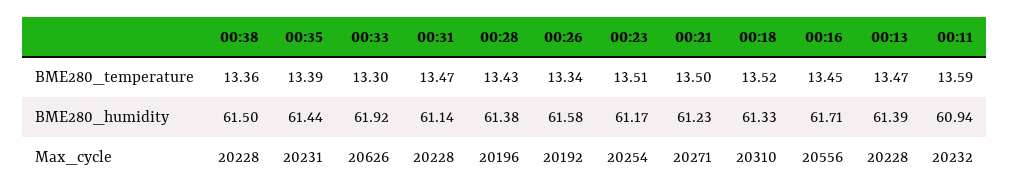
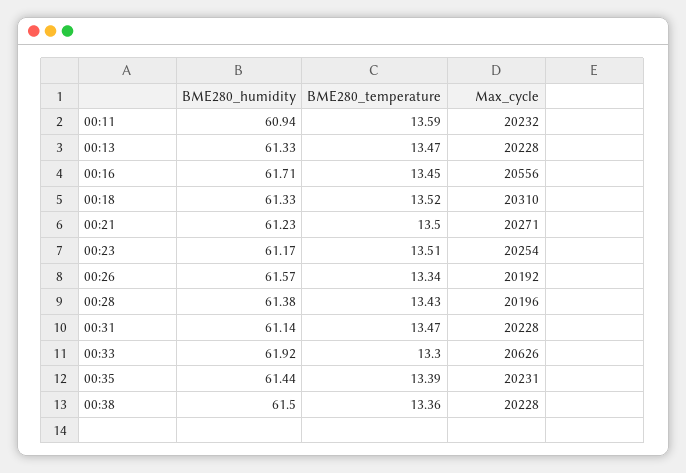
00:26, BME280_humidity: 61.58 -> 61.57
00:13, BME280_humidity: 61.39 -> 61.33

